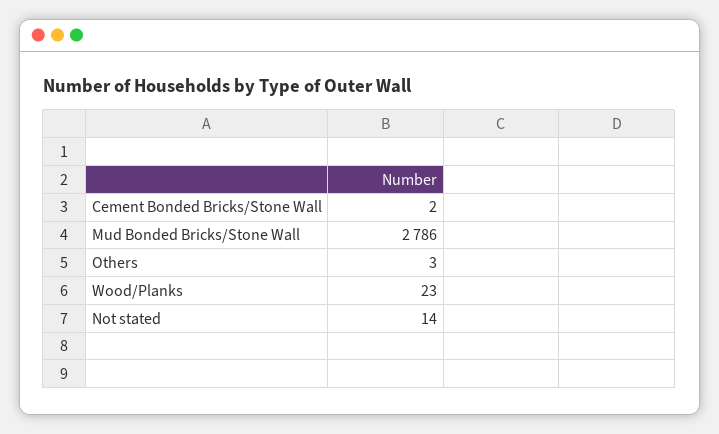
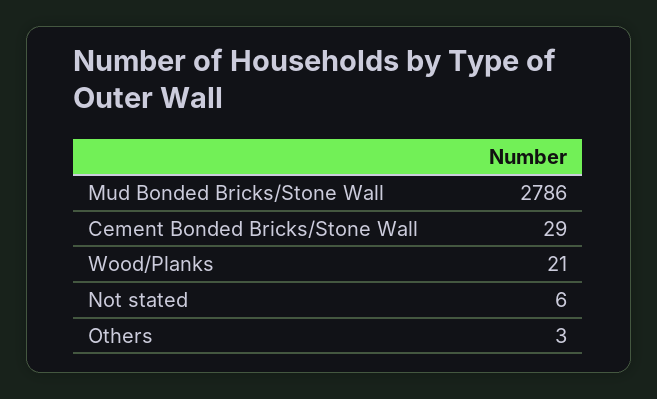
Cement Bonded Bricks/Stone Wall: 2 -> 29
Wood/Planks: 23 -> 21
Not stated: 14 -> 6

